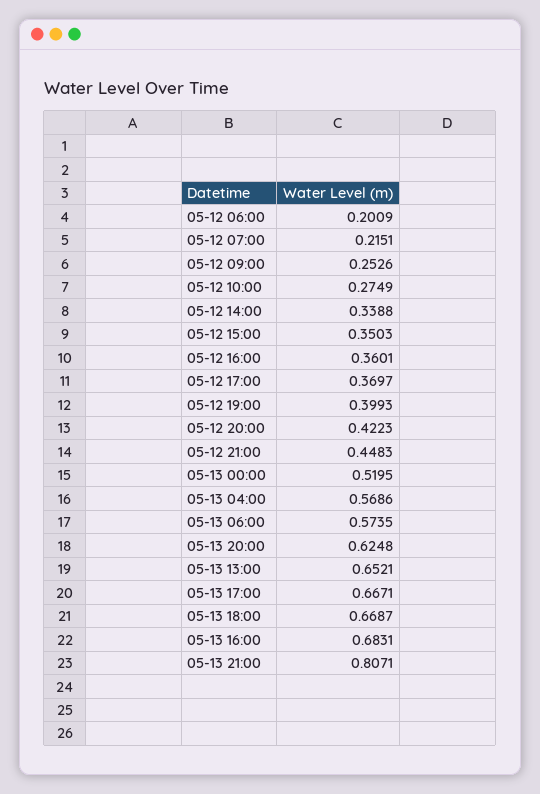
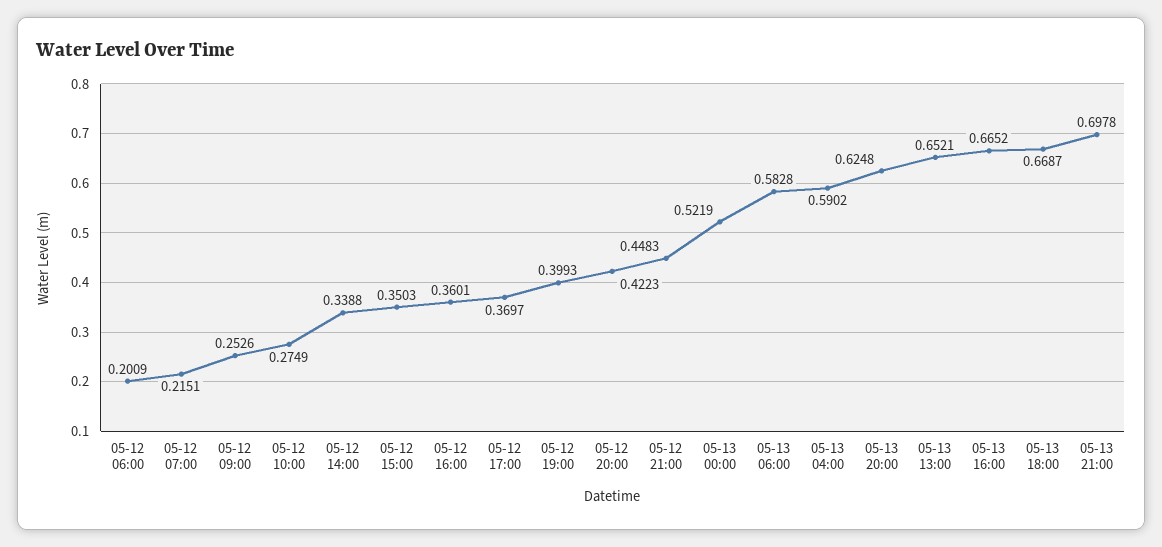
05-13 00:00: 0.5195 -> 0.5219
05-13 04:00: 0.5686 -> 0.5902
05-13 06:00: 0.5735 -> 0.5828
05-13 17:00: 0.6671 -> none
05-13 16:00: 0.6831 -> 0.6652
05-13 21:00: 0.8071 -> 0.6978

